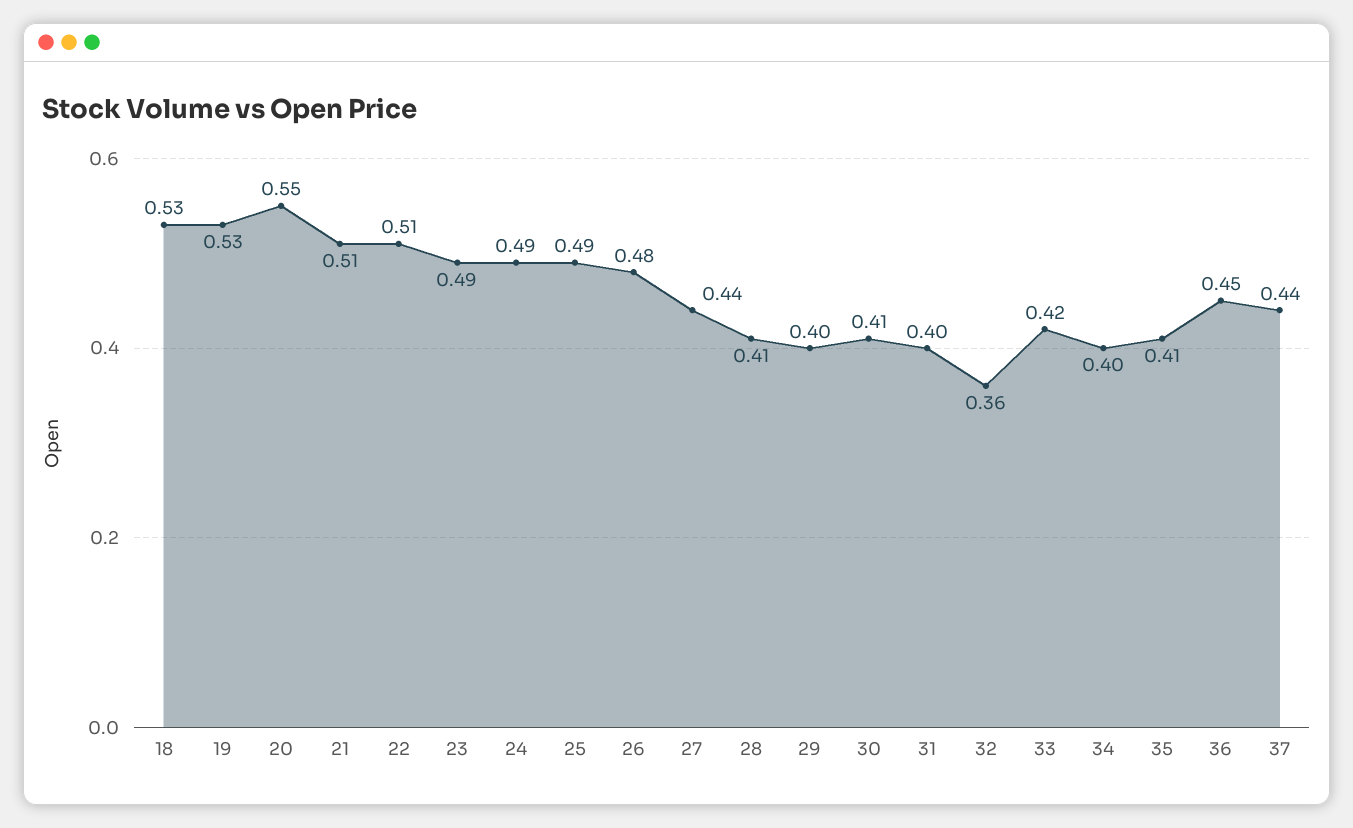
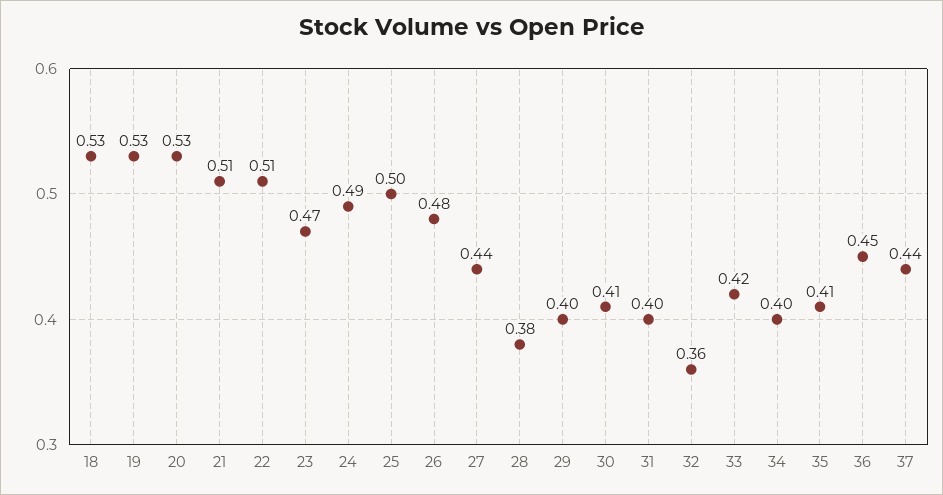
20: 0.55 -> 0.53
23: 0.49 -> 0.47
25: 0.49 -> 0.5
28: 0.41 -> 0.38

